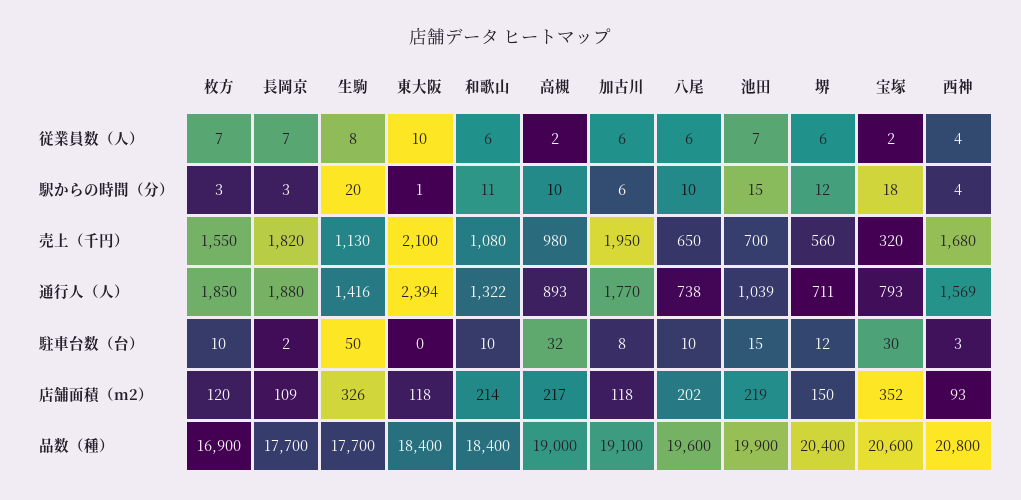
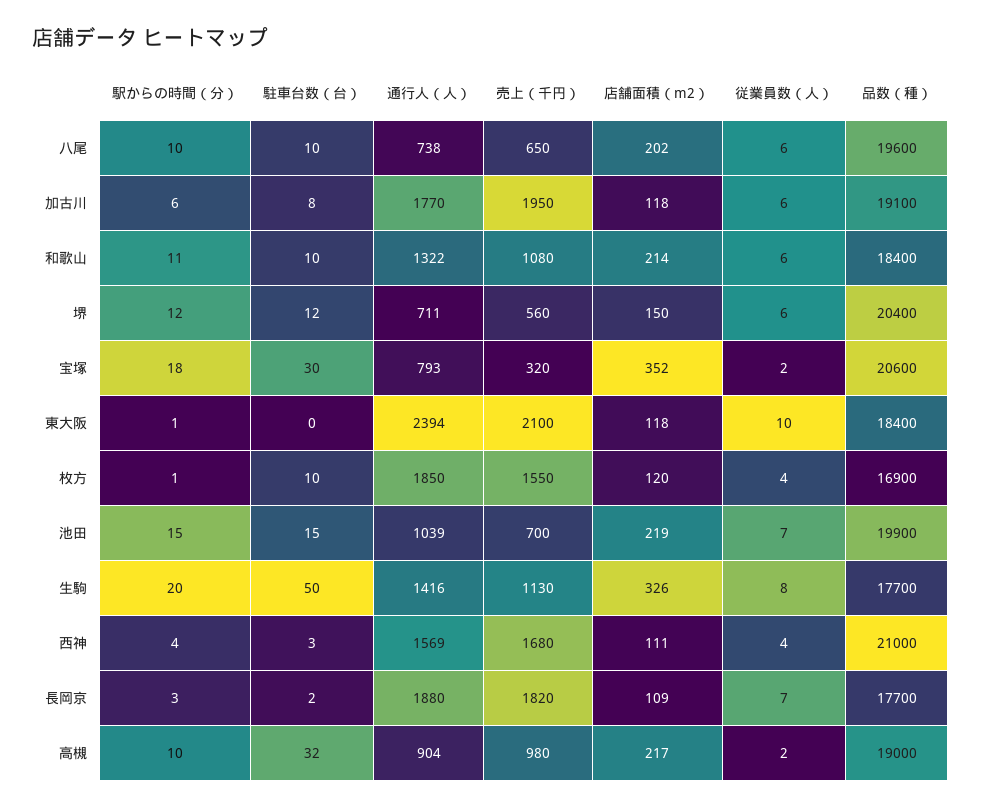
枚方, 従業員数（人）: 7 -> 4
枚方, 駅からの時間（分）: 3 -> 1
高槻, 通行人（人）: 893 -> 904
西神, 店舗面積（m2）: 93 -> 111
西神, 品数（種）: 20800 -> 21000

